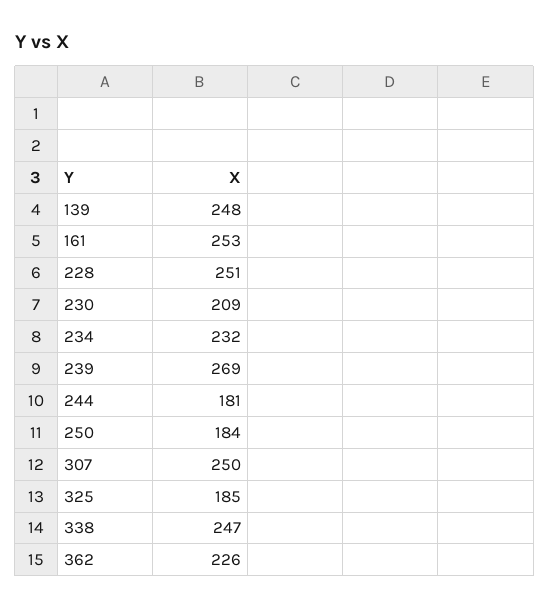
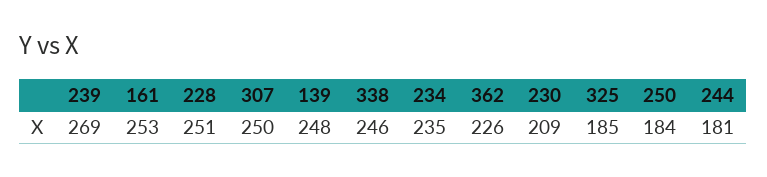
234: 232 -> 235
338: 247 -> 246

